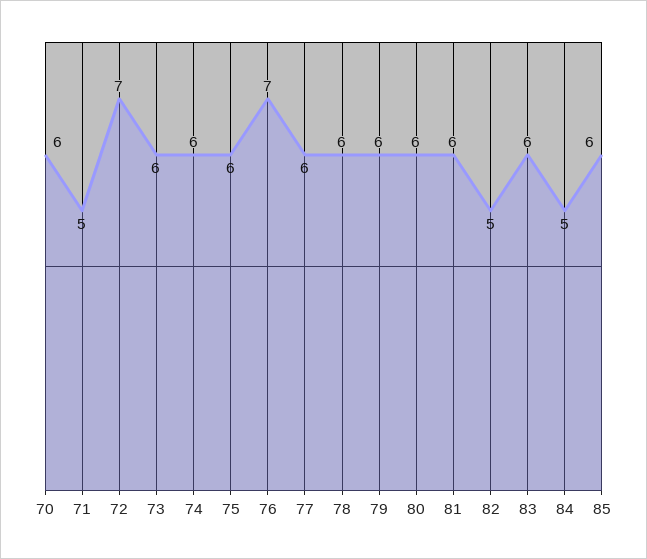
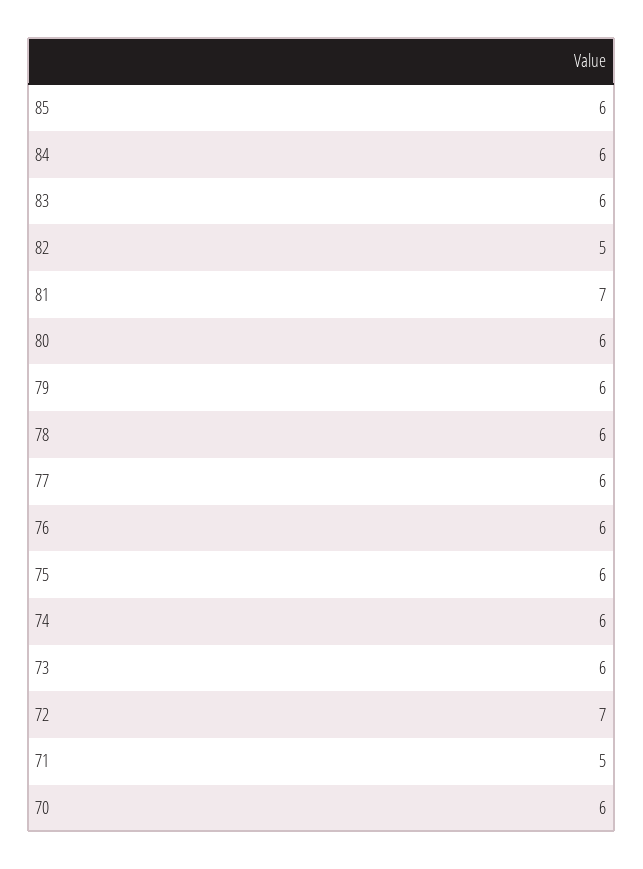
76: 7 -> 6
81: 6 -> 7
84: 5 -> 6

